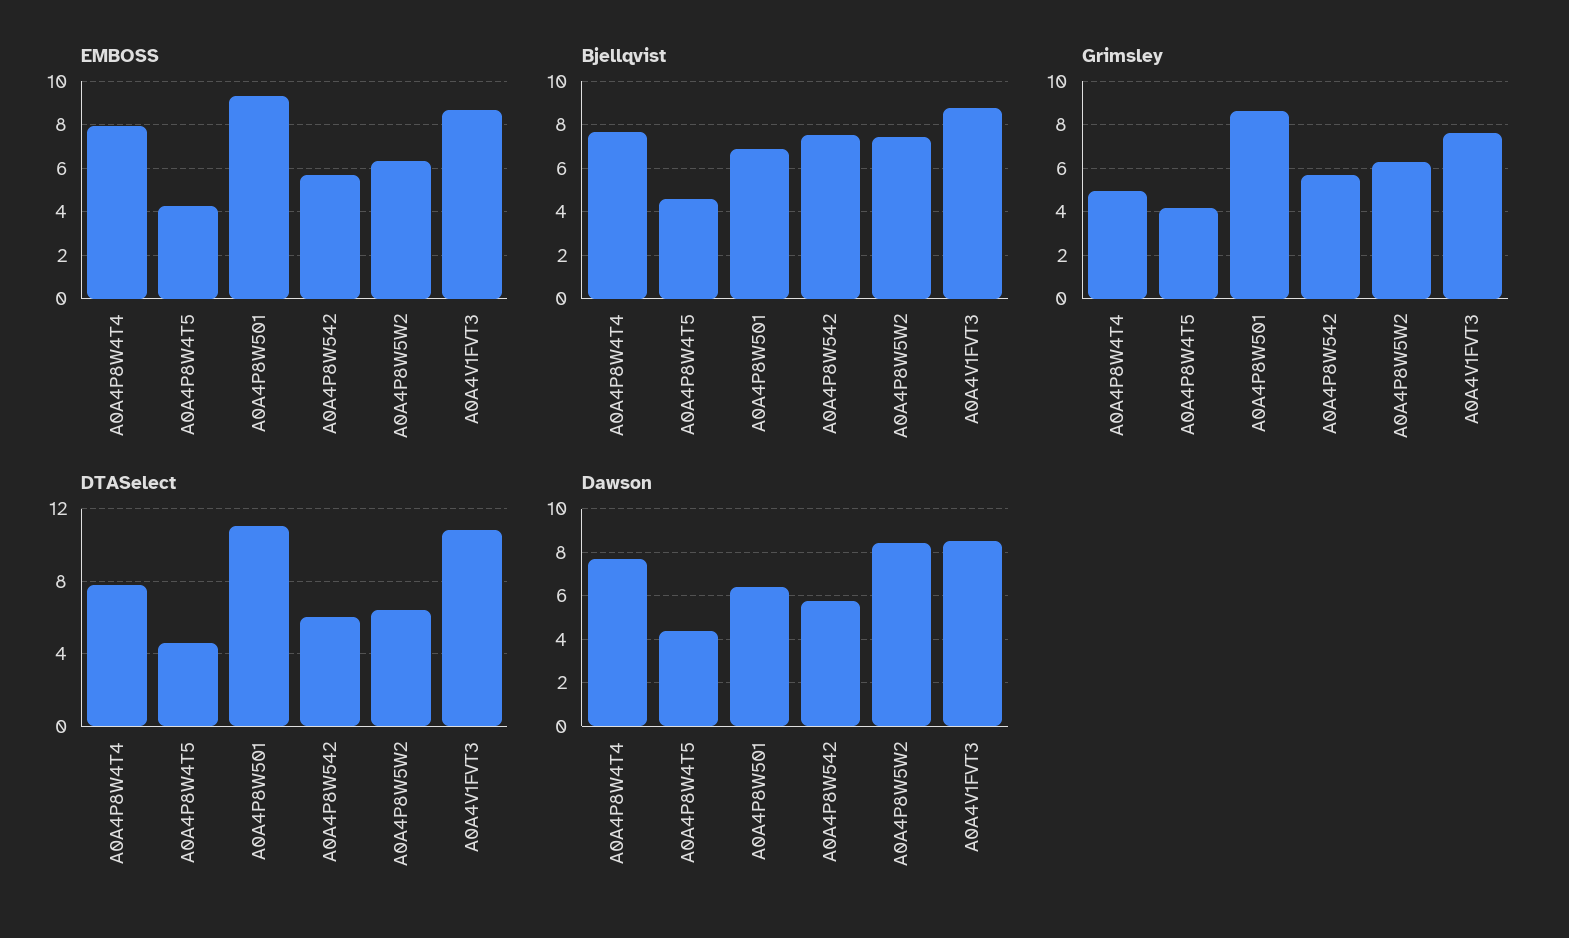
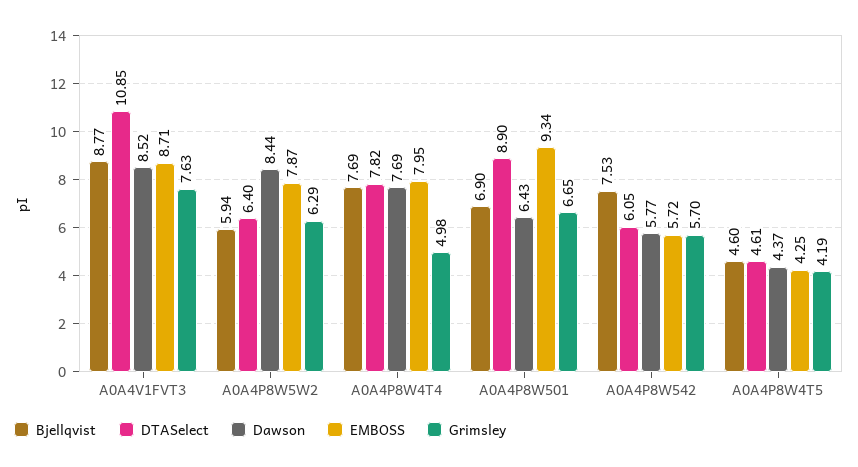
EMBOSS, A0A4P8W5W2: 6.5 -> 7.87
Bjellqvist, A0A4P8W5W2: 7.5 -> 5.94
Grimsley, A0A4P8W501: 8.5 -> 6.65
DTASelect, A0A4P8W501: 11 -> 8.9

